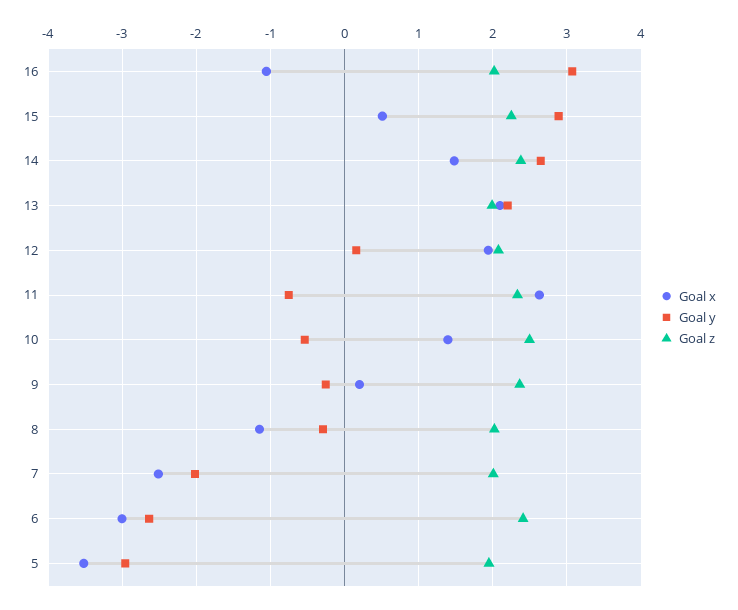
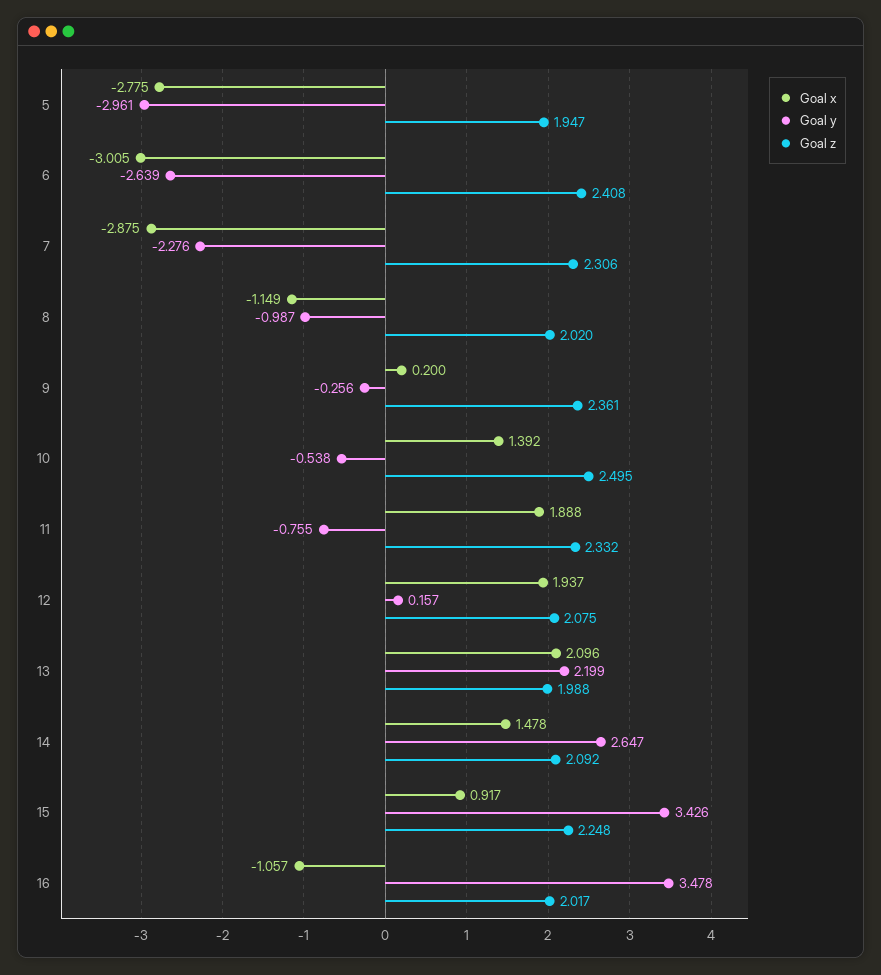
Goal y, 16: 3.1 -> 3.478
Goal x, 15: 0.5 -> 0.917
Goal y, 15: 2.9 -> 3.426
Goal z, 14: 2.4 -> 2.092
Goal x, 11: 2.6 -> 1.888
Goal y, 8: -0.3 -> -0.987
Goal x, 7: -2.5 -> -2.875
Goal y, 7: -2 -> -2.276
Goal z, 7: 2 -> 2.306
Goal x, 5: -3.5 -> -2.775

